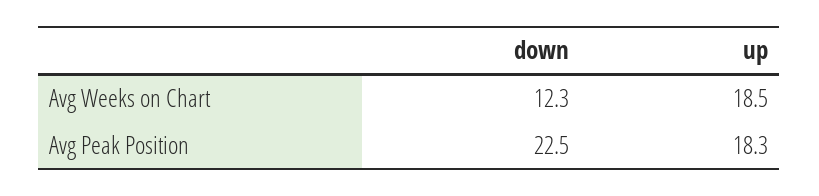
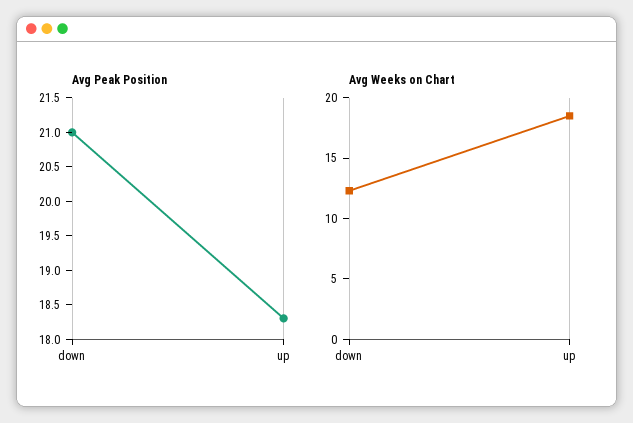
Avg Peak Position, down: 22.5 -> 21

